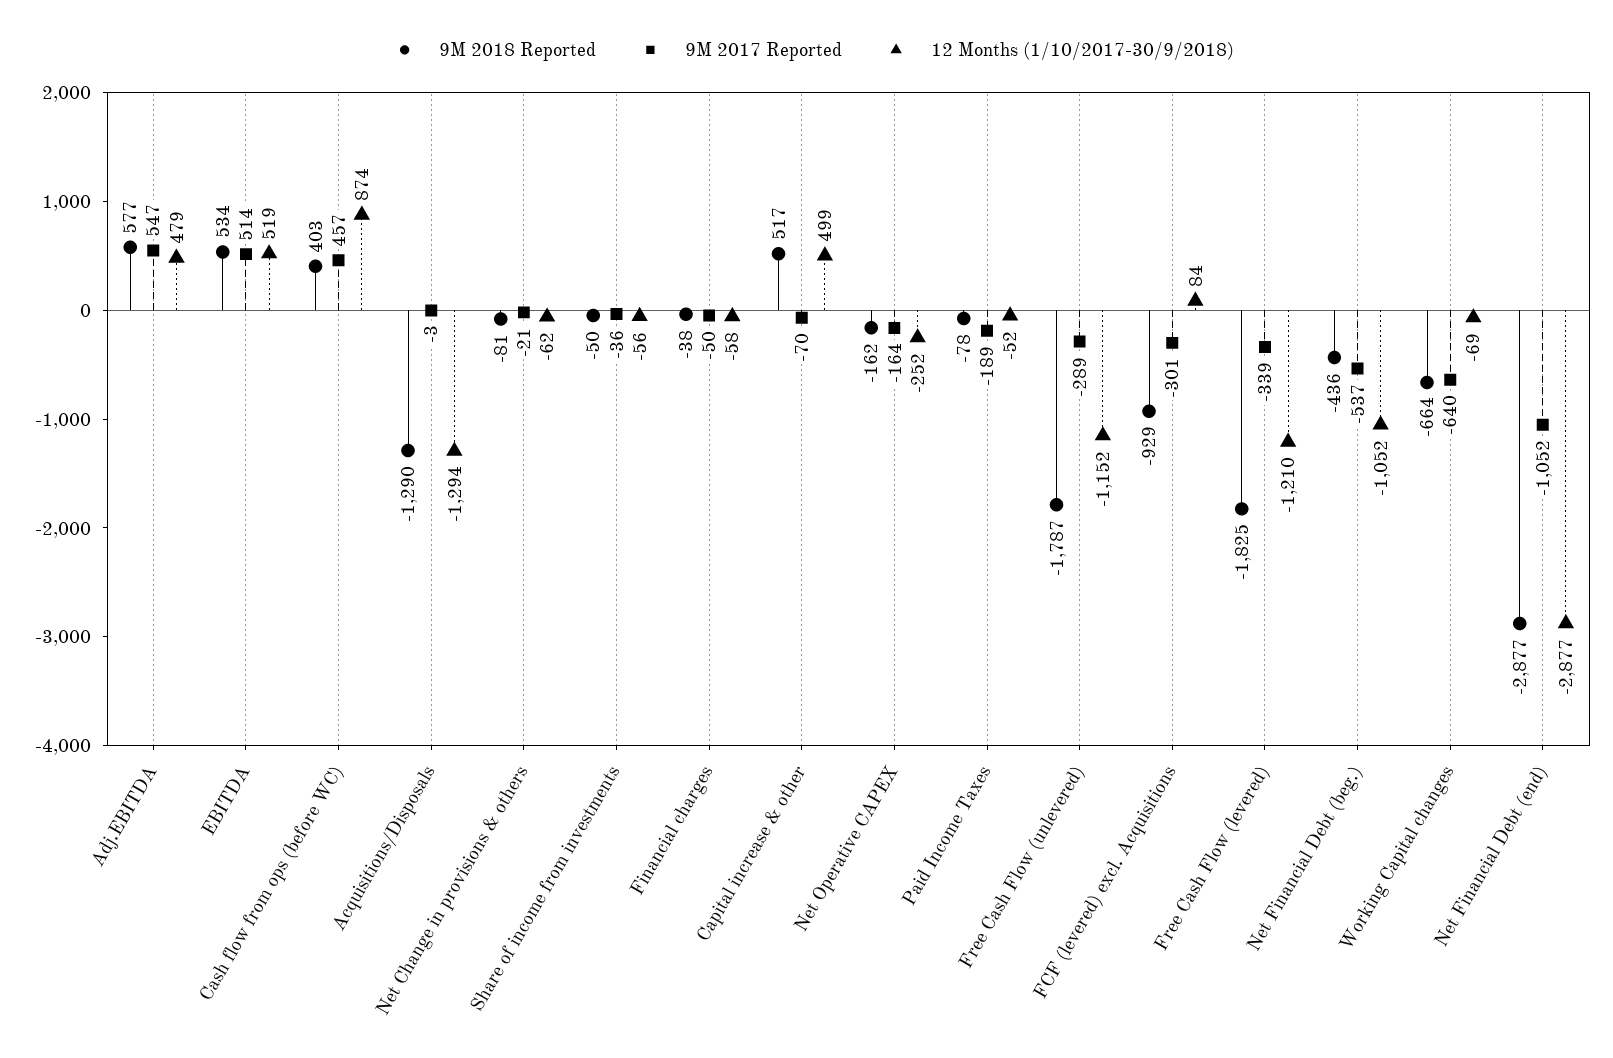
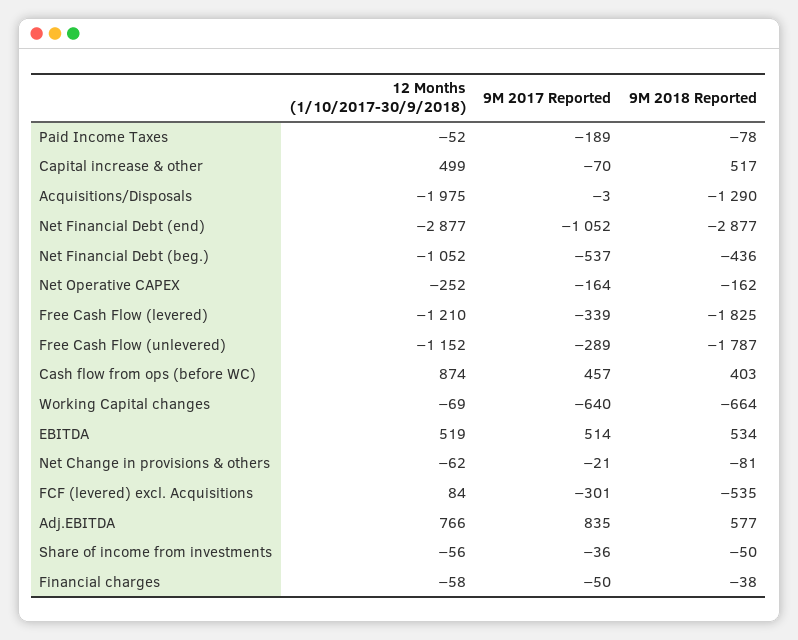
9M 2017 Reported, Adj.EBITDA: 547 -> 835
12 Months (1/10/2017-30/9/2018), Adj.EBITDA: 479 -> 766
12 Months (1/10/2017-30/9/2018), Acquisitions/Disposals: -1294 -> -1975
9M 2018 Reported, FCF (levered) excl. Acquisitions: -929 -> -535

